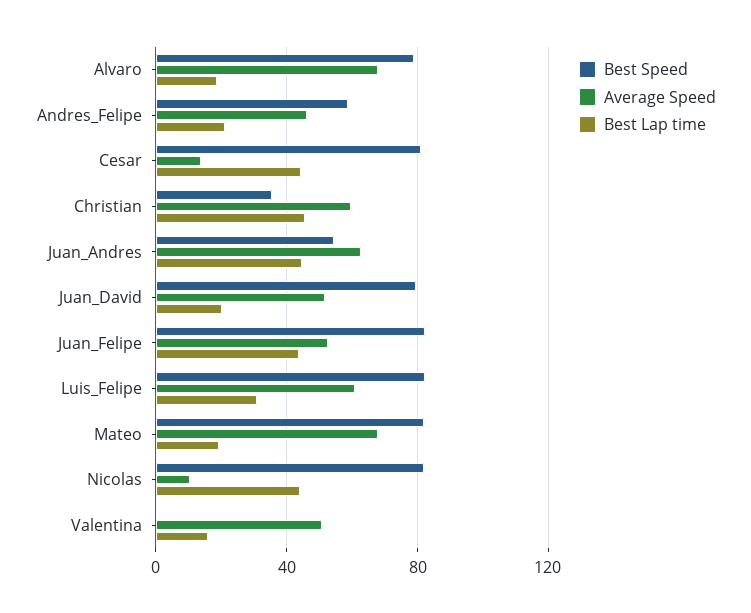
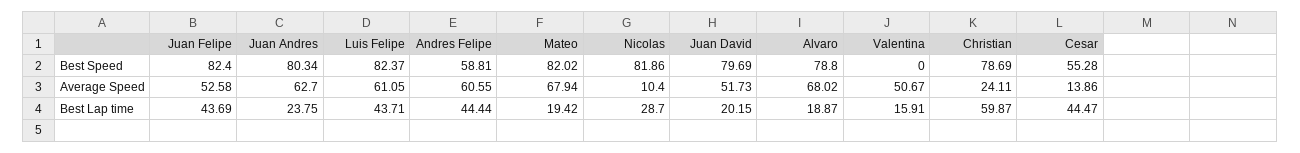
Average Speed, Andres_Felipe: 45 -> 60.55
Best Lap time, Andres_Felipe: 20 -> 44.44
Best Speed, Cesar: 80 -> 55.28
Best Speed, Christian: 35 -> 78.69
Average Speed, Christian: 60 -> 24.11
Best Lap time, Christian: 45 -> 59.87
Best Speed, Juan_Andres: 55 -> 80.34
Best Lap time, Juan_Andres: 45 -> 23.75
Best Lap time, Luis_Felipe: 30 -> 43.71
Best Lap time, Nicolas: 45 -> 28.7

